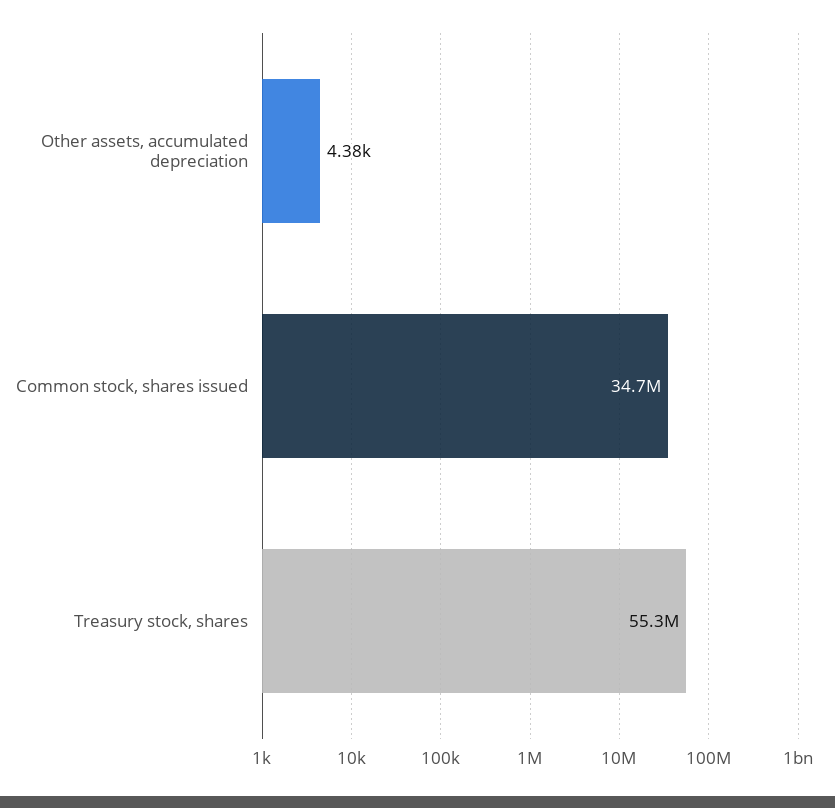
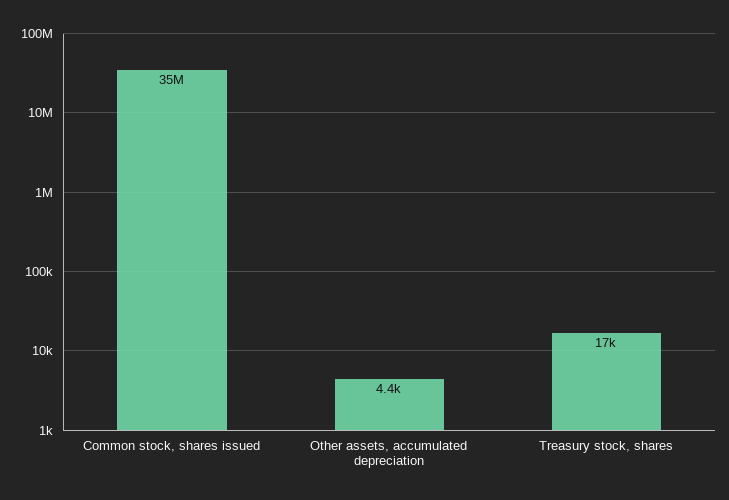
Treasury stock, shares: 55300000 -> 17000

